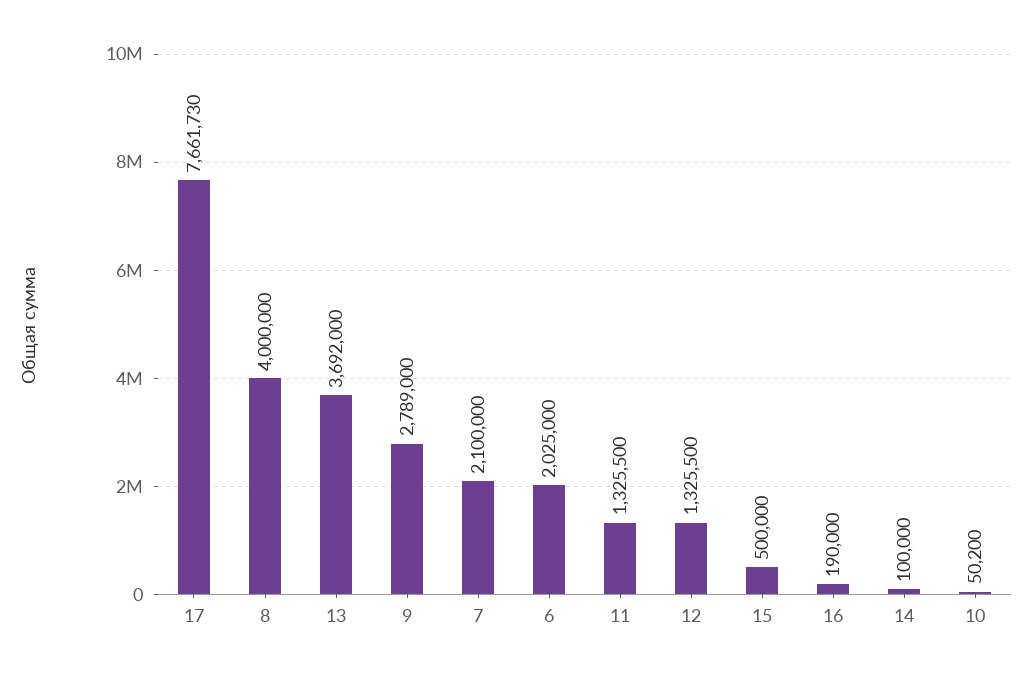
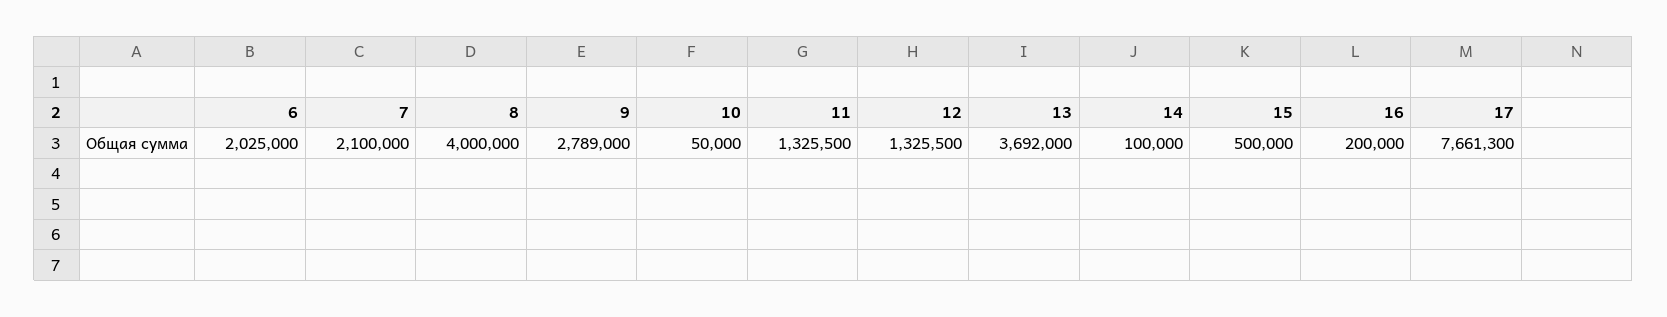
17: 7661730 -> 7661300
16: 190000 -> 200000
10: 50200 -> 50000

